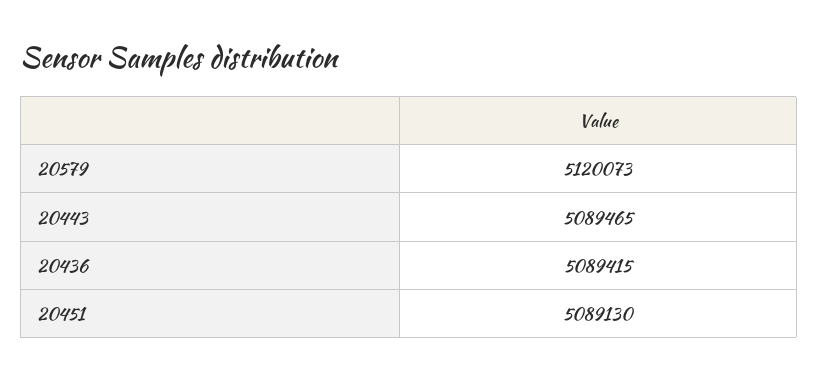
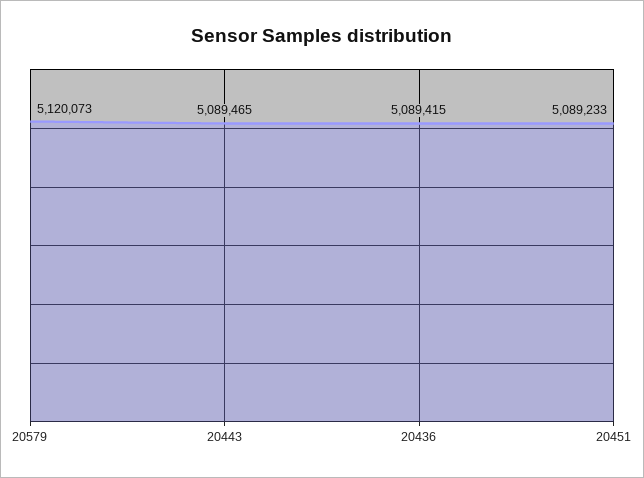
20451: 5089130 -> 5089233

